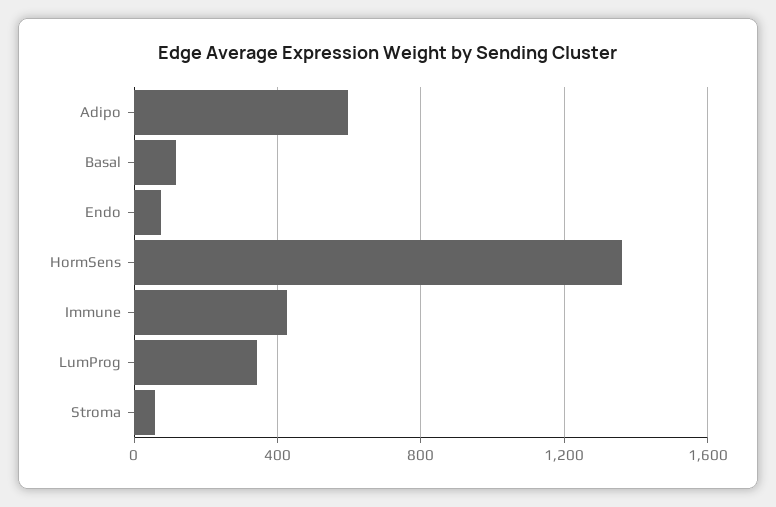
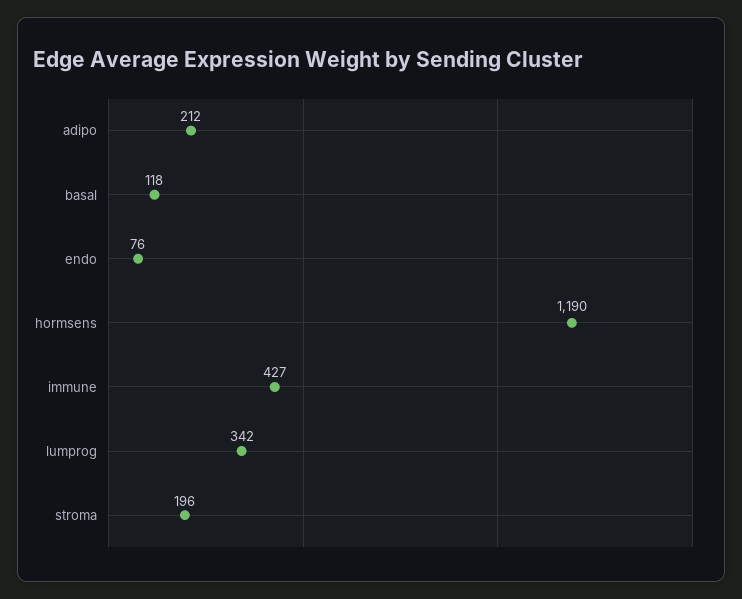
Adipo: 600 -> 212
HormSens: 1350 -> 1190
Stroma: 50 -> 196

